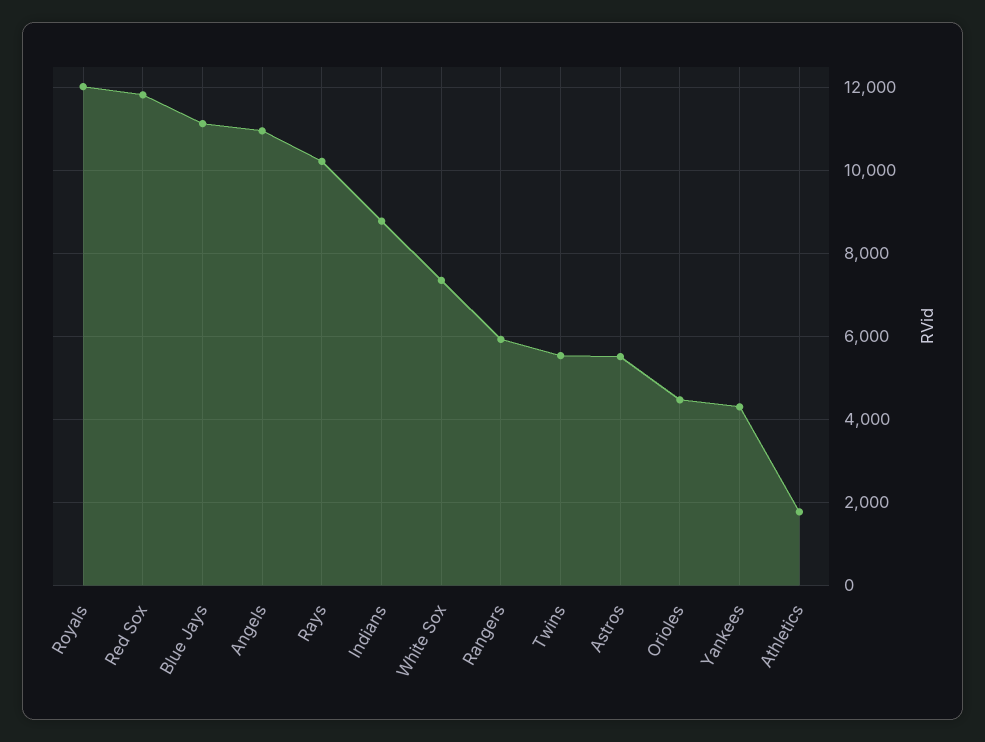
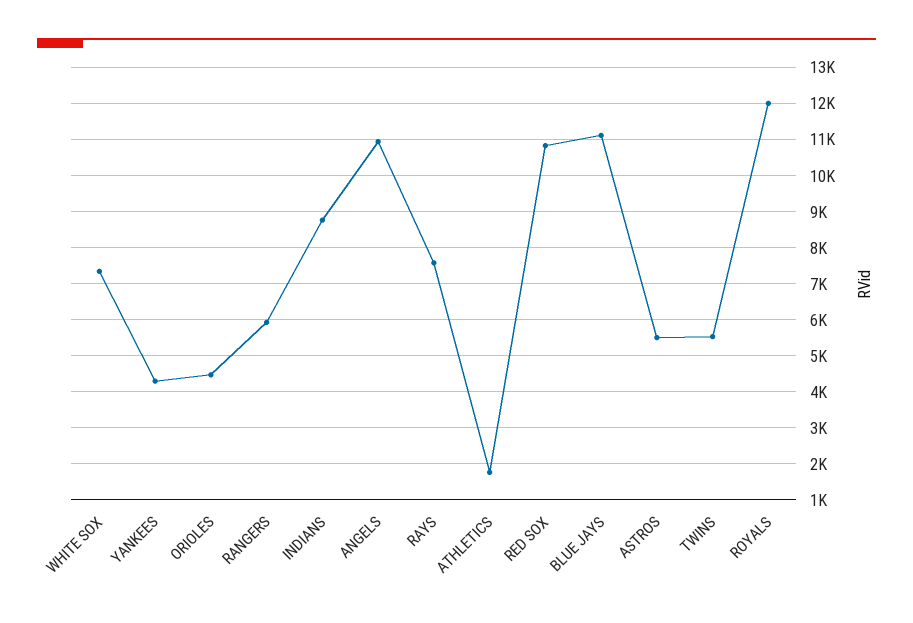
Red Sox: 11800 -> 10800
Rays: 10200 -> 7600

